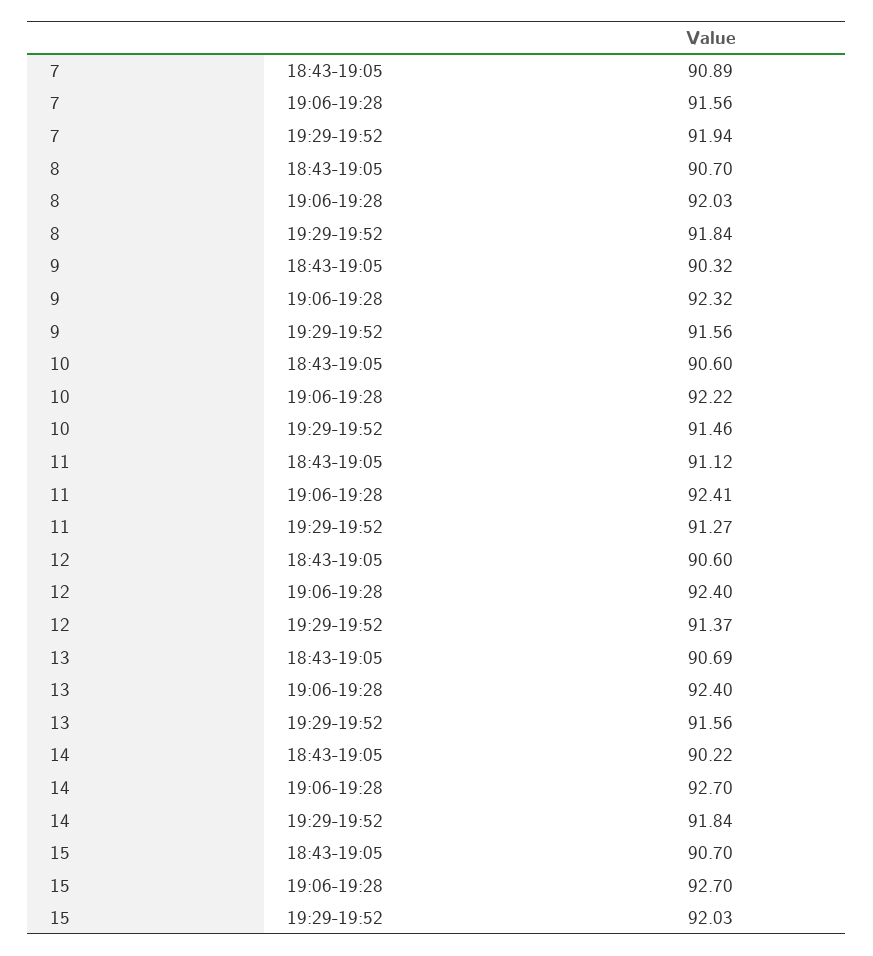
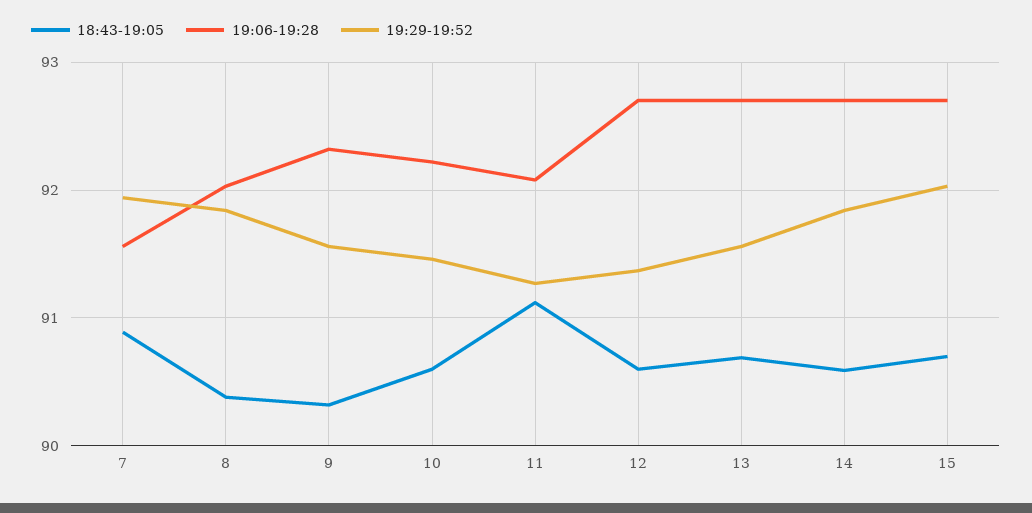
18:43-19:05, 8: 90.7 -> 90.4
19:06-19:28, 11: 92.41 -> 92.1
19:06-19:28, 12: 92.4 -> 92.7
19:06-19:28, 13: 92.4 -> 92.7
18:43-19:05, 14: 90.22 -> 90.6

